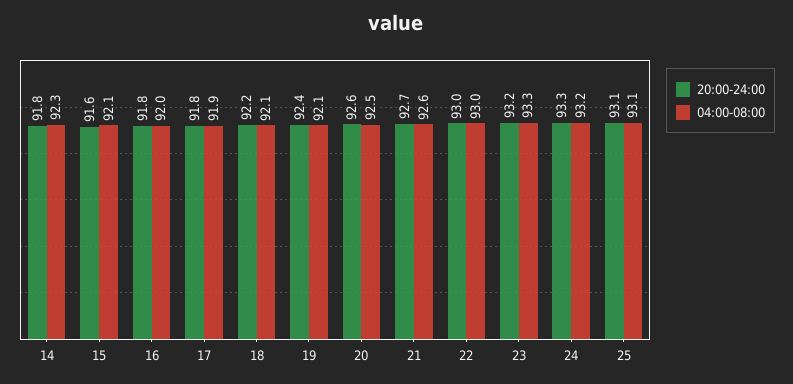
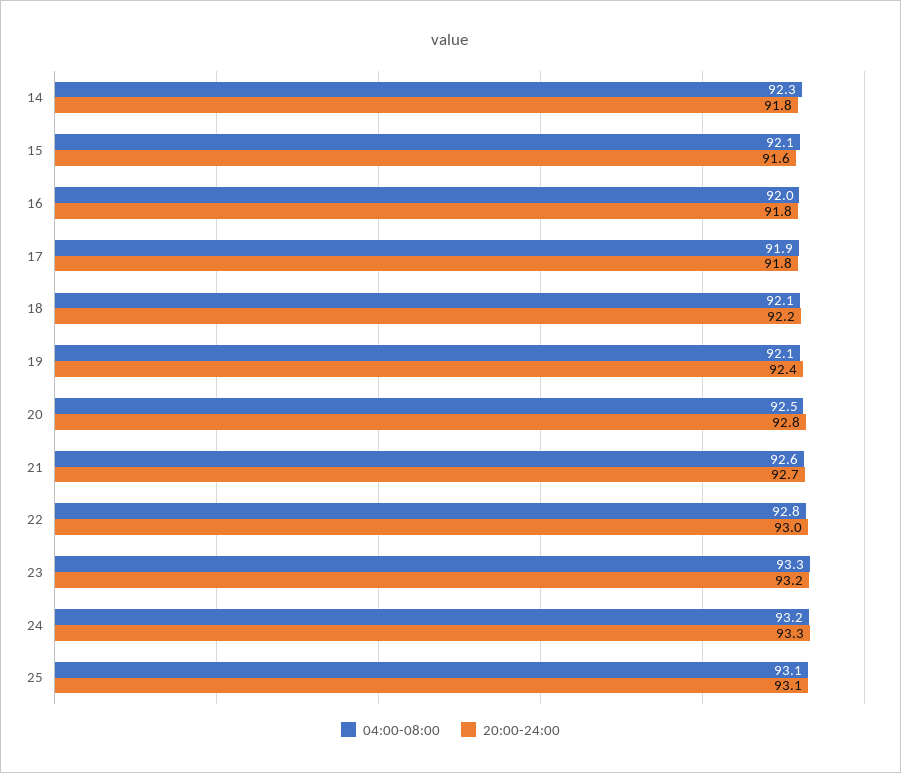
20:00-24:00, 20: 92.6 -> 92.8
04:00-08:00, 22: 93 -> 92.8

